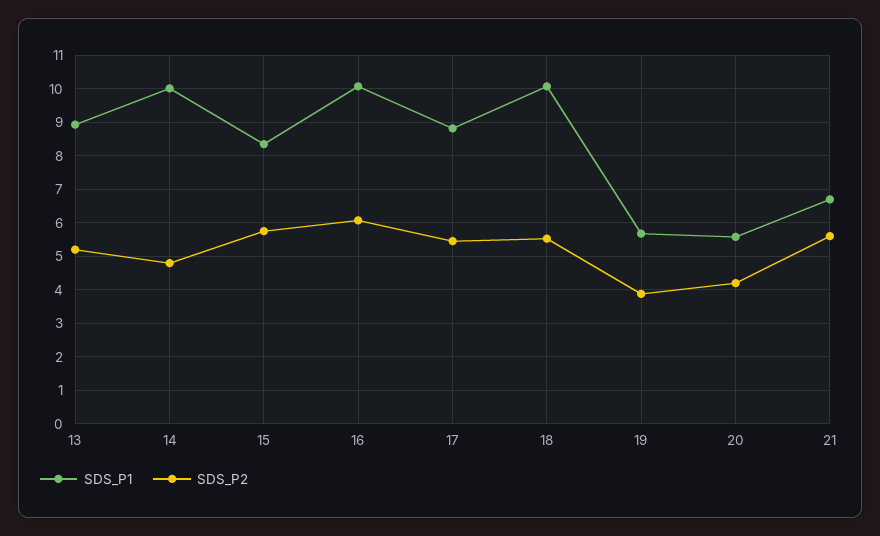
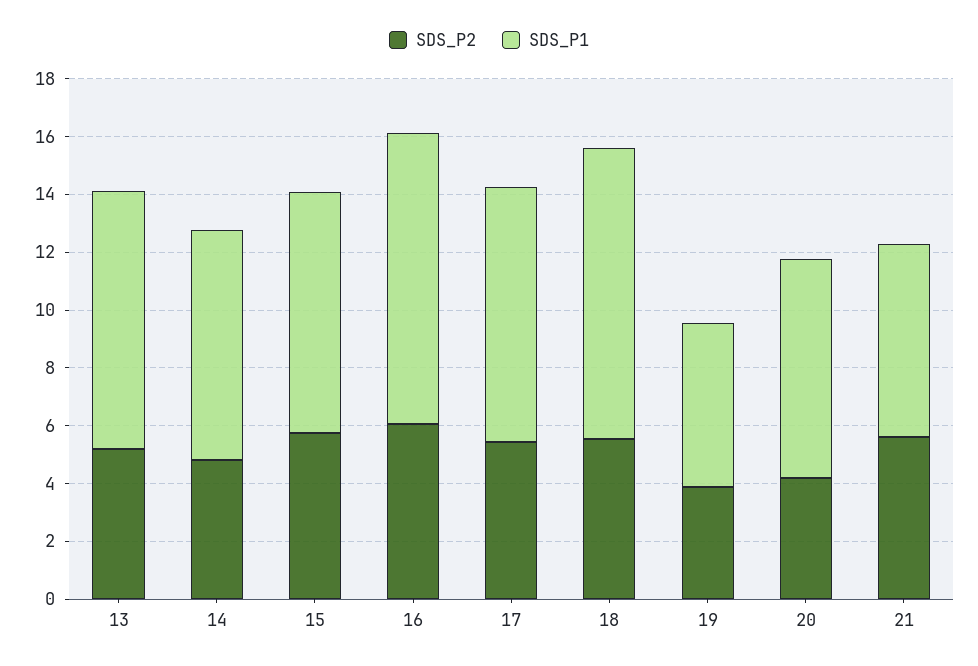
SDS_P1, 14: 10 -> 8
SDS_P1, 20: 5.6 -> 7.5

